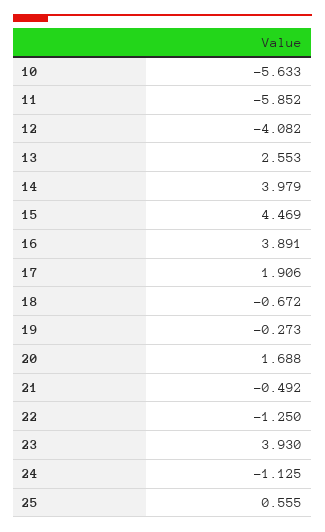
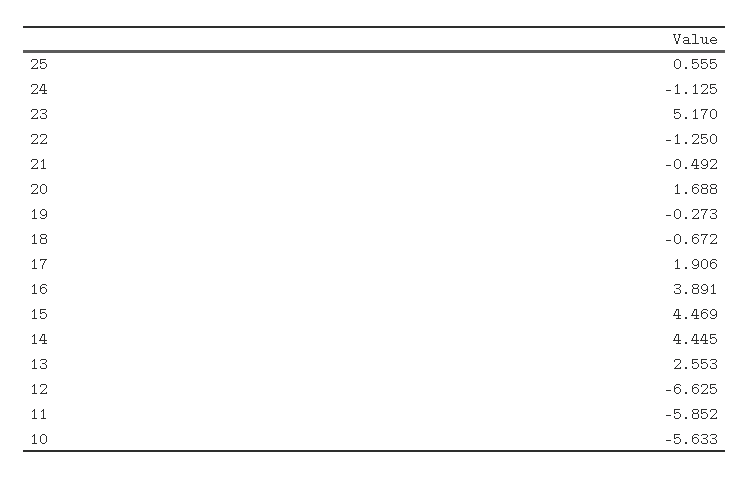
12: -4.082 -> -6.625
14: 3.979 -> 4.445
23: 3.93 -> 5.17

